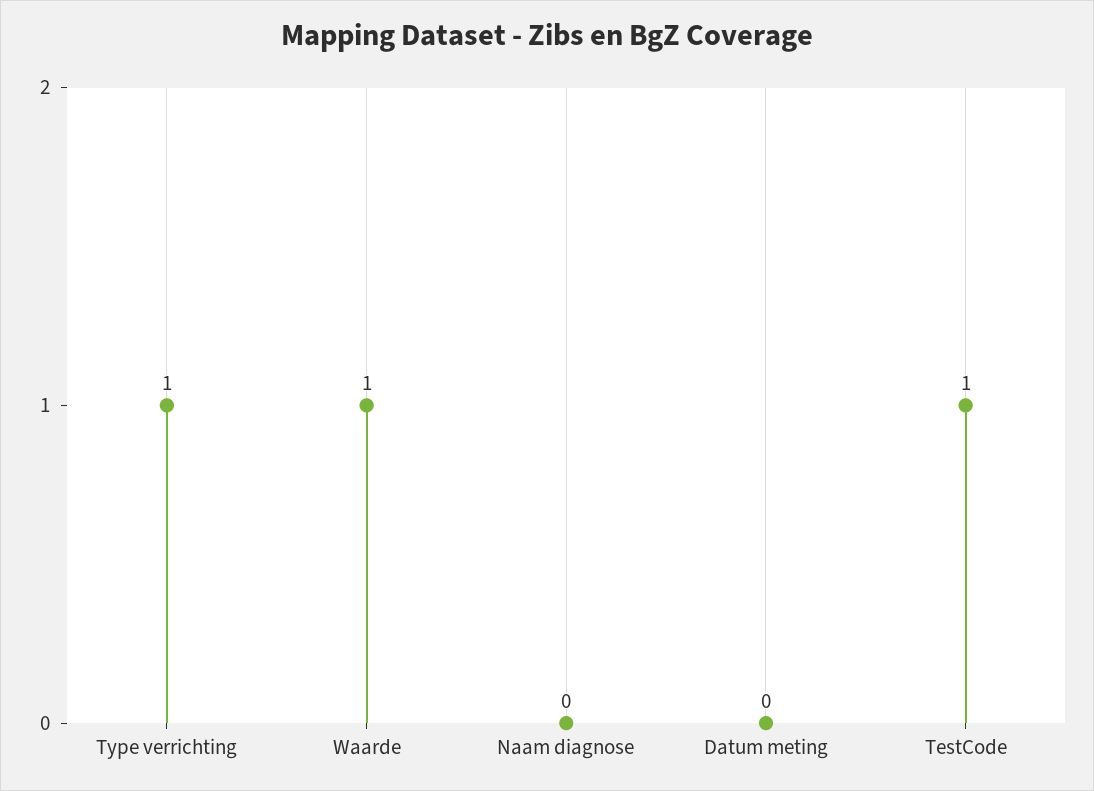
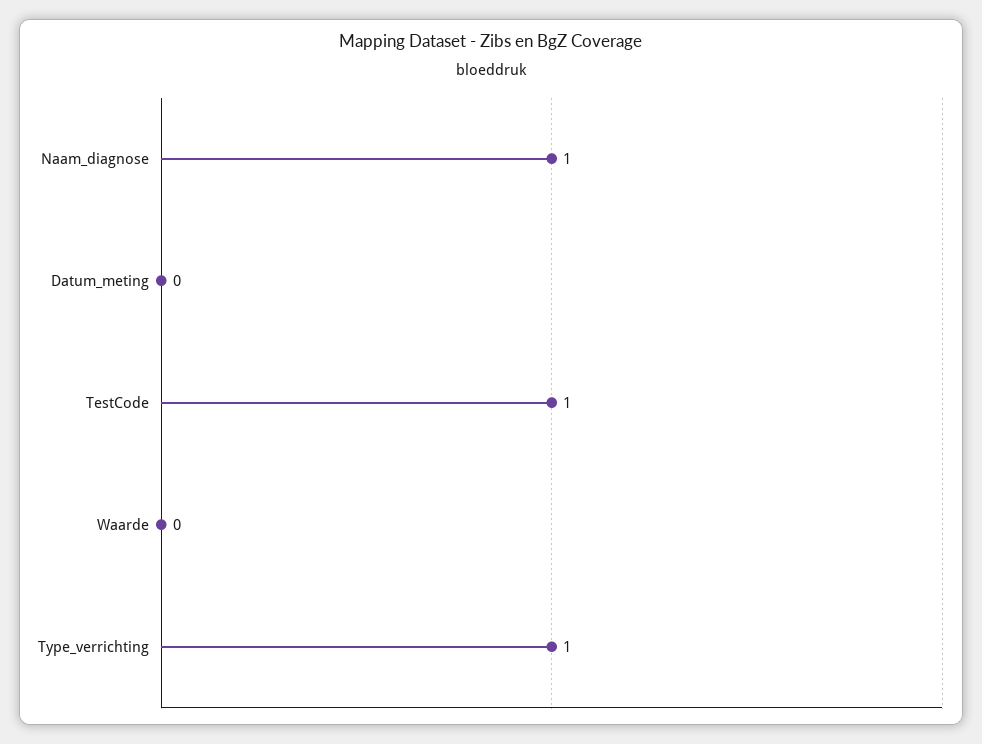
Waarde: 1 -> 0
Naam diagnose: 0 -> 1

